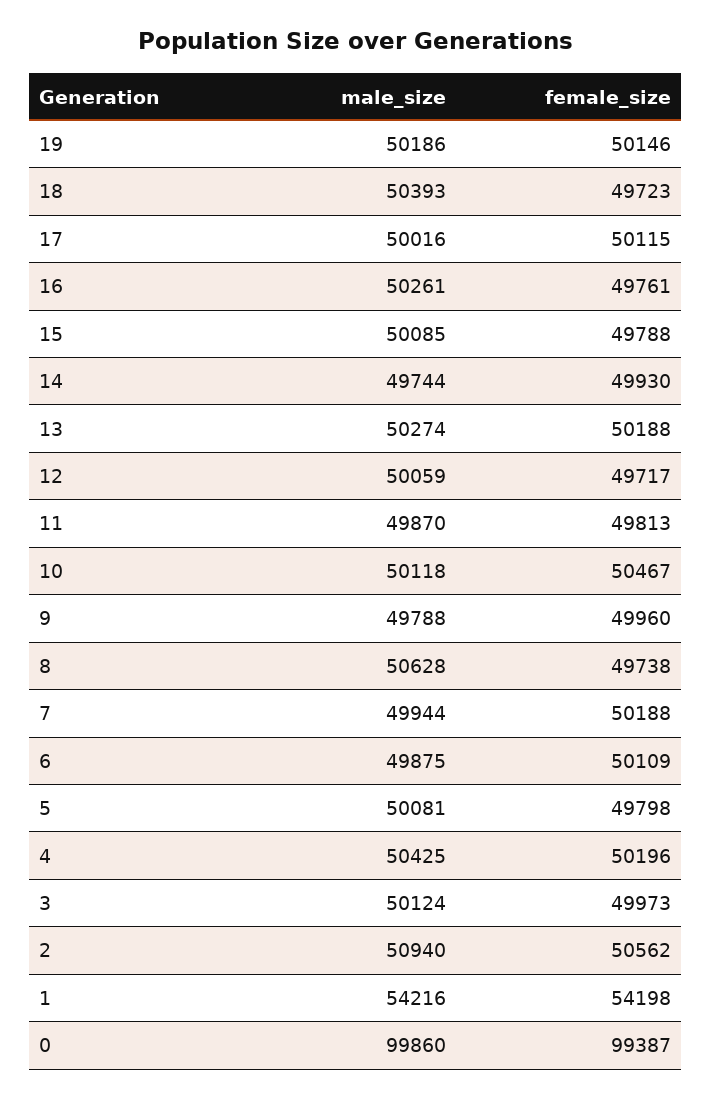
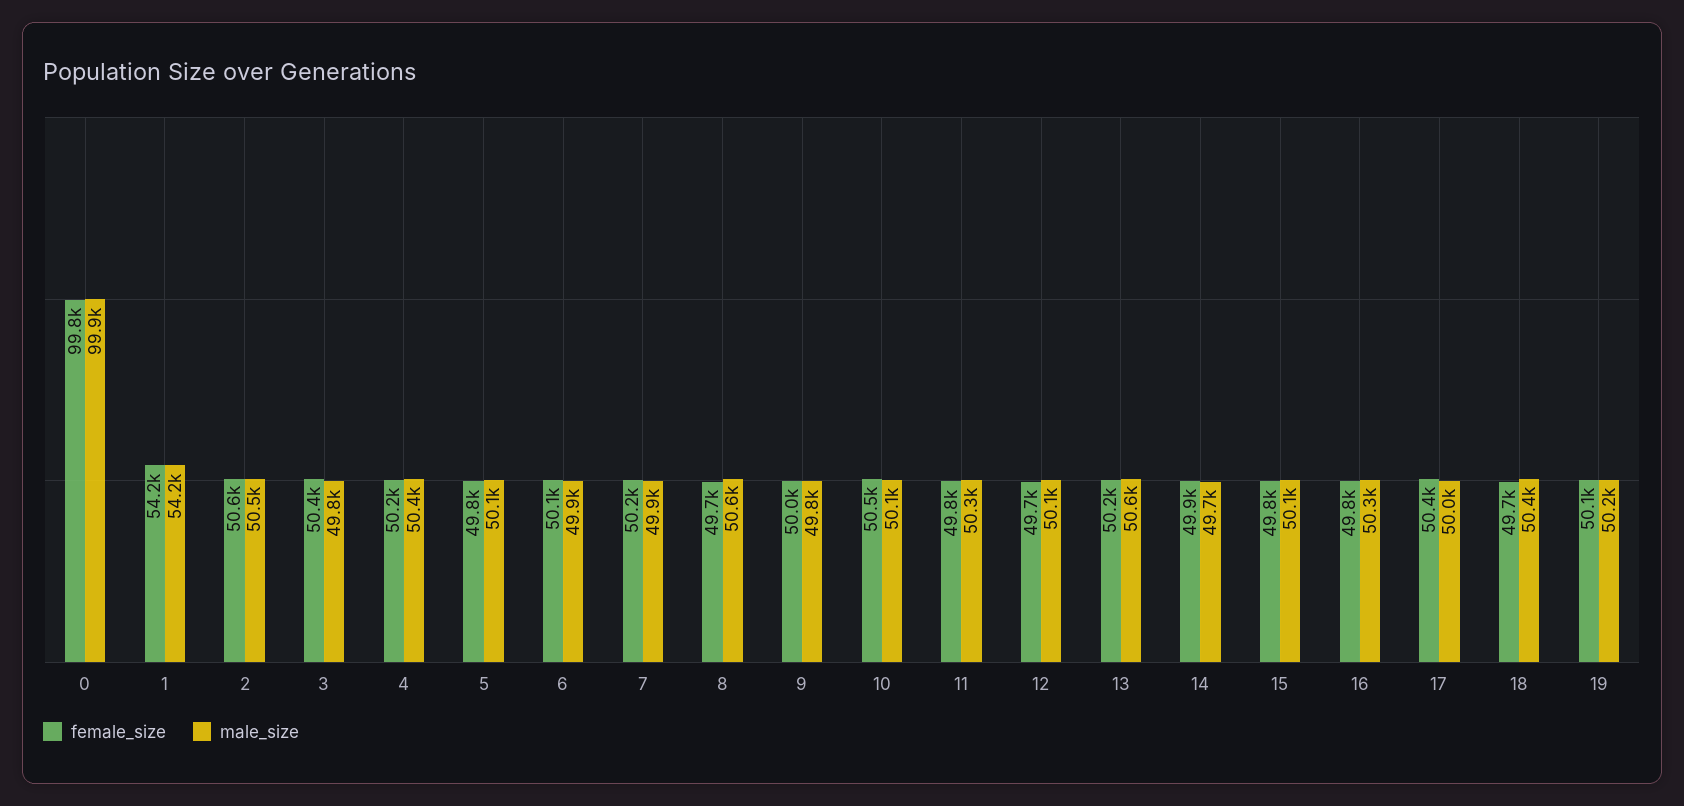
female_size, 17: 50115 -> 50400
male_size, 13: 50274 -> 50600
male_size, 11: 49870 -> 50300
male_size, 3: 50124 -> 49800
female_size, 3: 49973 -> 50400
male_size, 2: 50940 -> 50500
female_size, 0: 99387 -> 99800

